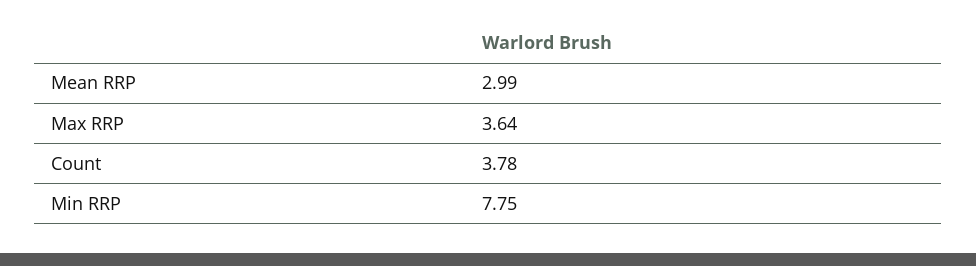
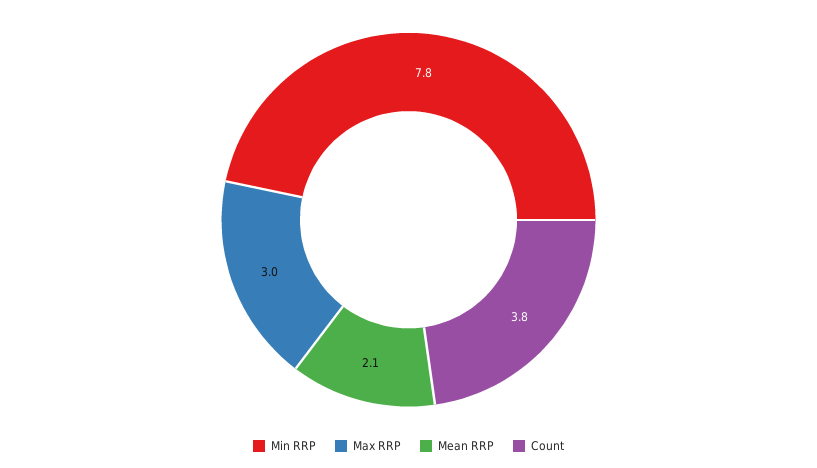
Mean RRP: 2.99 -> 2.1
Max RRP: 3.64 -> 3

